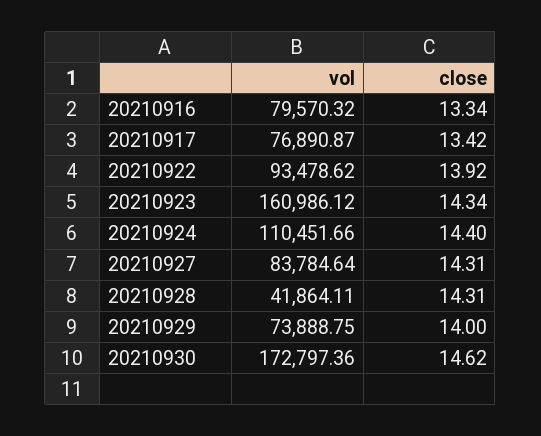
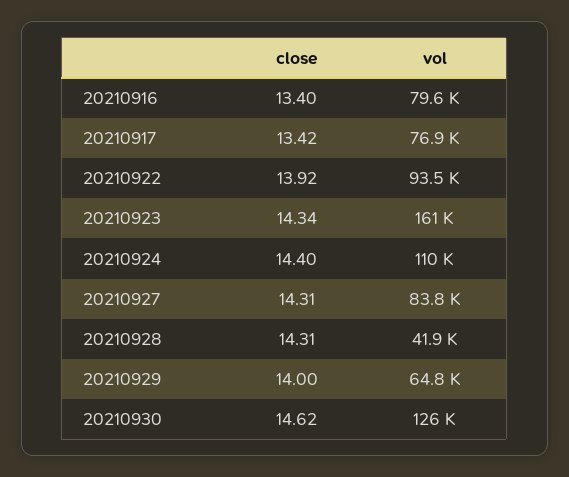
close, 20210916: 13.34 -> 13.4
vol, 20210929: 73888.75 -> 64800
vol, 20210930: 172797.36 -> 126000

